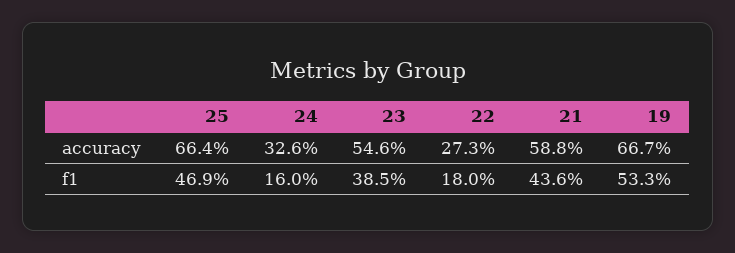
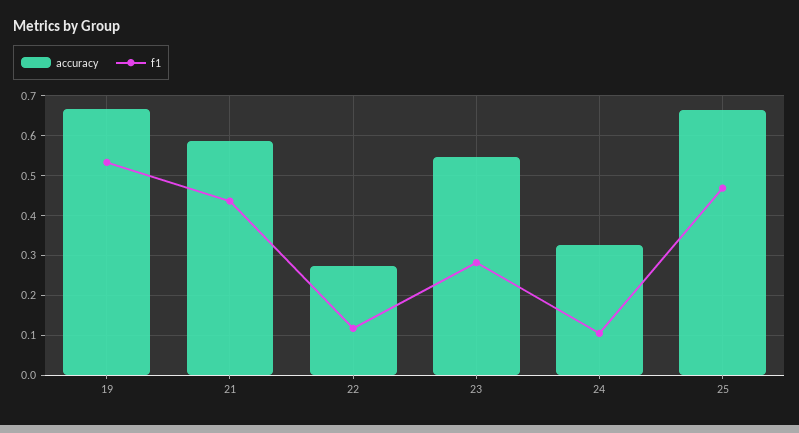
f1, 24: 0.16 -> 0.1
f1, 23: 0.385 -> 0.28
f1, 22: 0.18 -> 0.12

